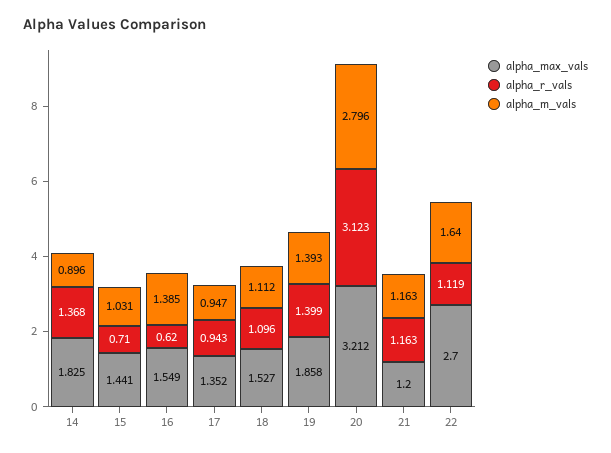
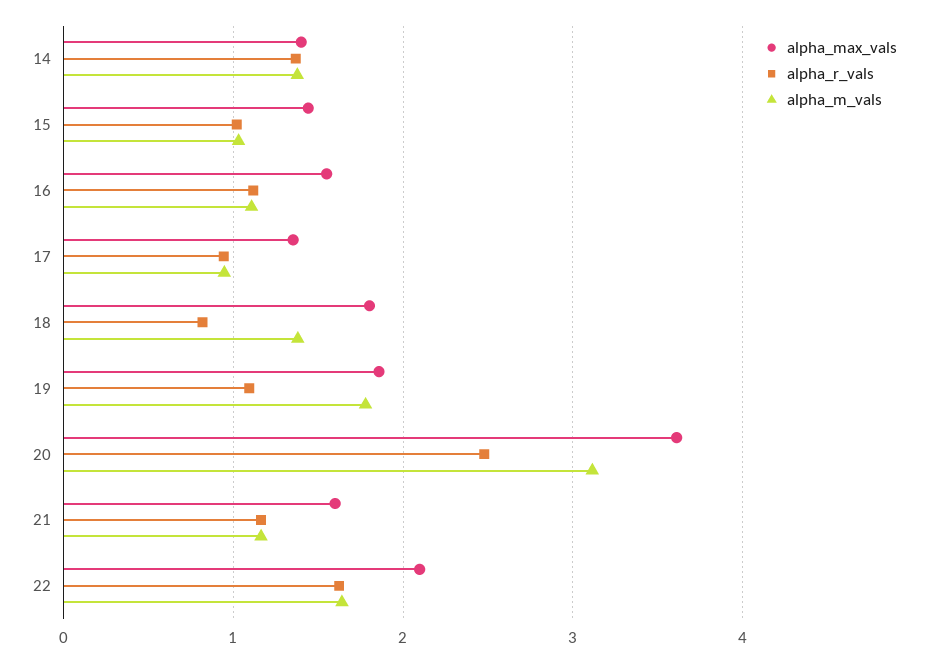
alpha_max_vals, 14: 1.825 -> 1.4
alpha_m_vals, 14: 0.896 -> 1.4
alpha_r_vals, 15: 0.71 -> 1
alpha_r_vals, 16: 0.62 -> 1.1
alpha_m_vals, 16: 1.385 -> 1.1
alpha_max_vals, 18: 1.527 -> 1.8
alpha_r_vals, 18: 1.096 -> 0.8
alpha_m_vals, 18: 1.112 -> 1.4
alpha_r_vals, 19: 1.399 -> 1.1
alpha_m_vals, 19: 1.393 -> 1.8
alpha_max_vals, 20: 3.212 -> 3.6
alpha_r_vals, 20: 3.123 -> 2.5
alpha_m_vals, 20: 2.796 -> 3.1
alpha_max_vals, 21: 1.2 -> 1.6
alpha_max_vals, 22: 2.7 -> 2.1
alpha_r_vals, 22: 1.119 -> 1.6

